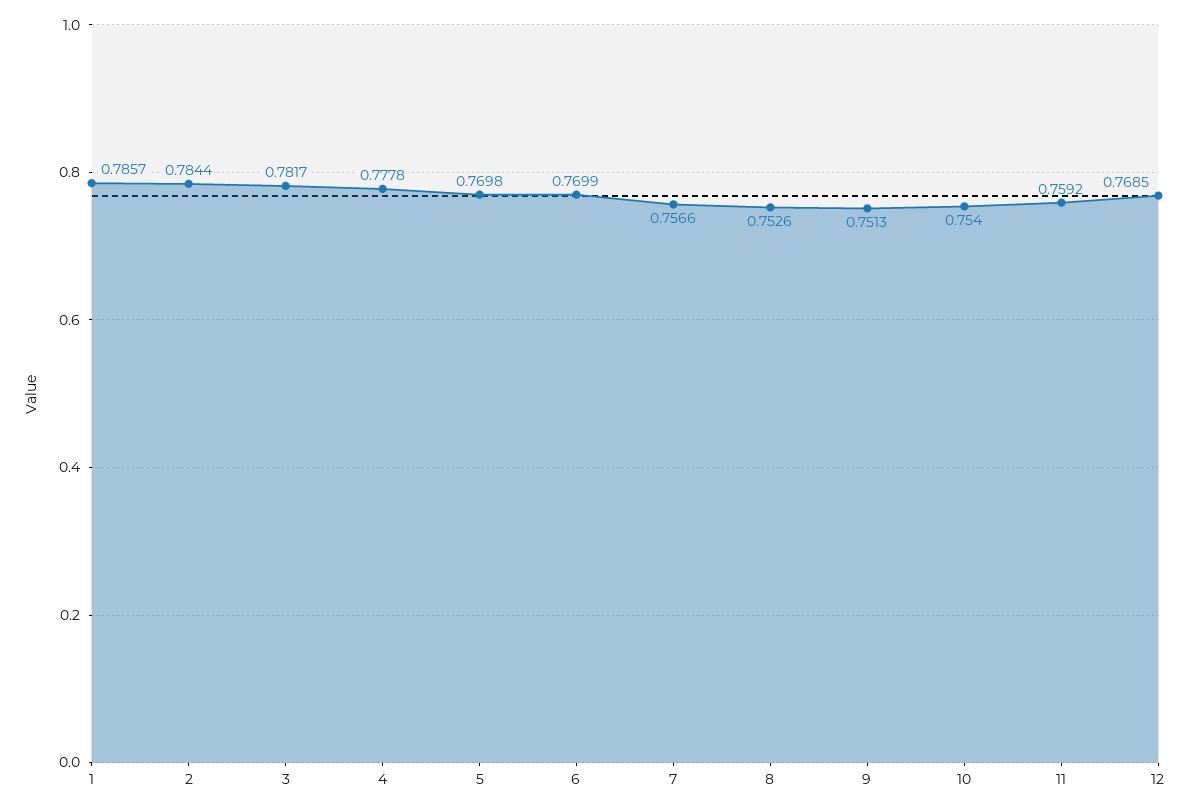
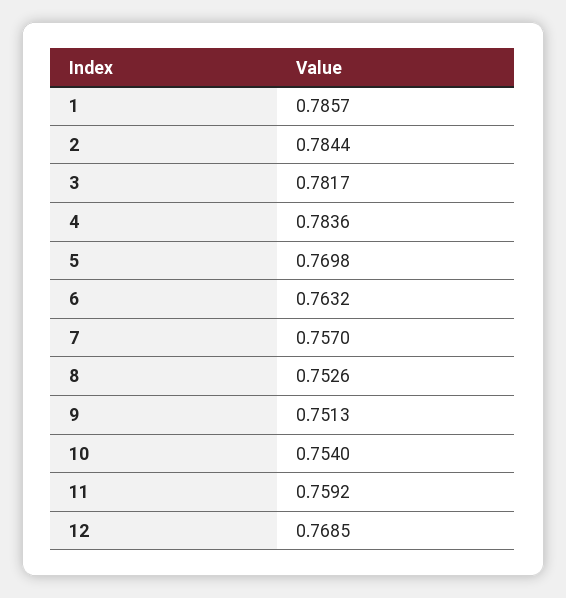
4: 0.7778 -> 0.7836
6: 0.7699 -> 0.7632
7: 0.7566 -> 0.757

